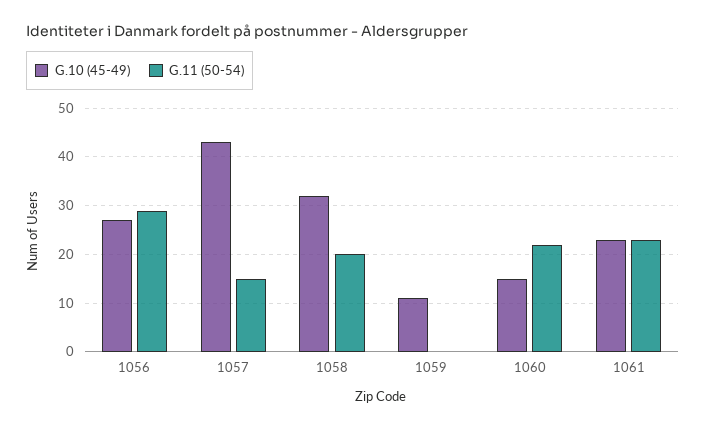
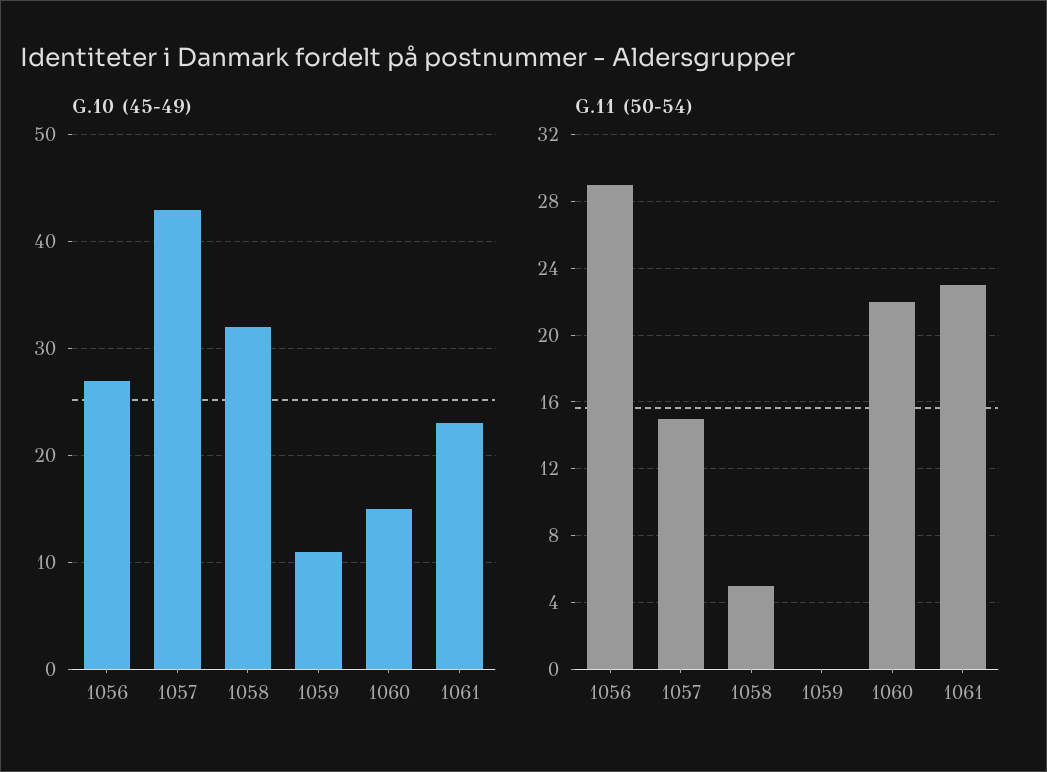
G.11 (50-54), 1058: 20 -> 5

